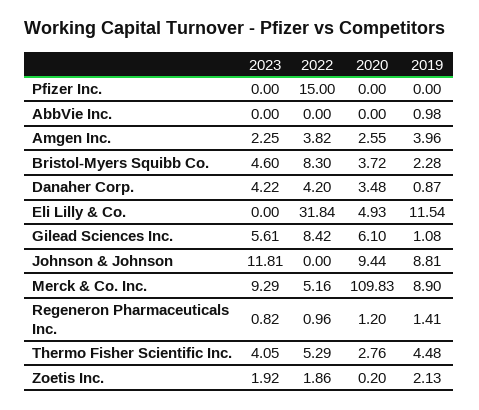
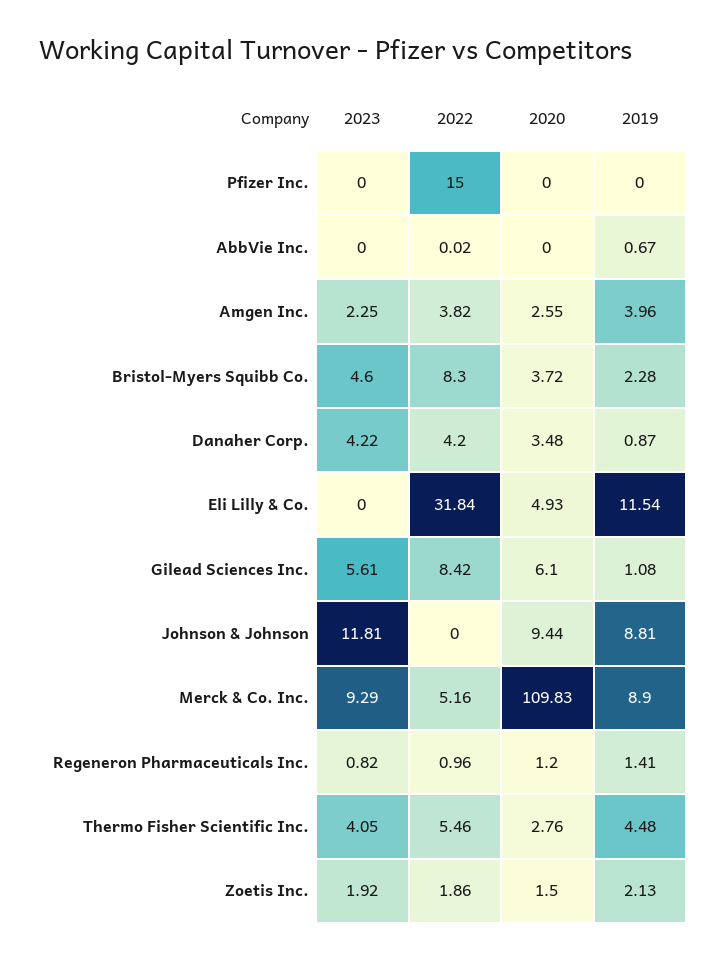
2022, AbbVie Inc.: 0 -> 0.02
2019, AbbVie Inc.: 0.98 -> 0.67
2022, Thermo Fisher Scientific Inc.: 5.29 -> 5.46
2020, Zoetis Inc.: 0.2 -> 1.5

